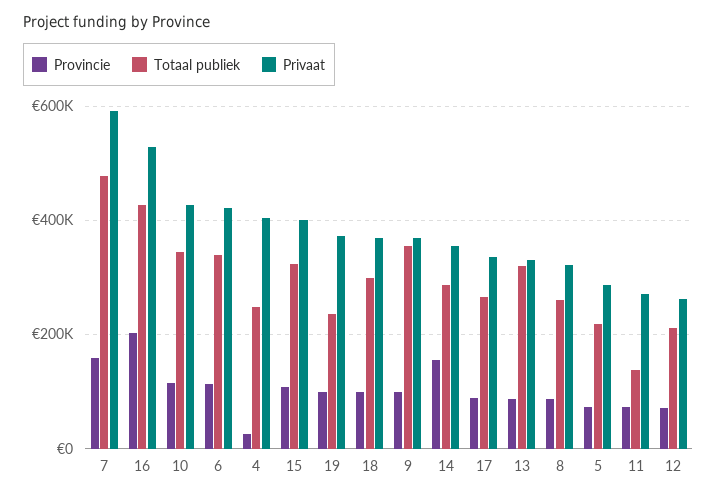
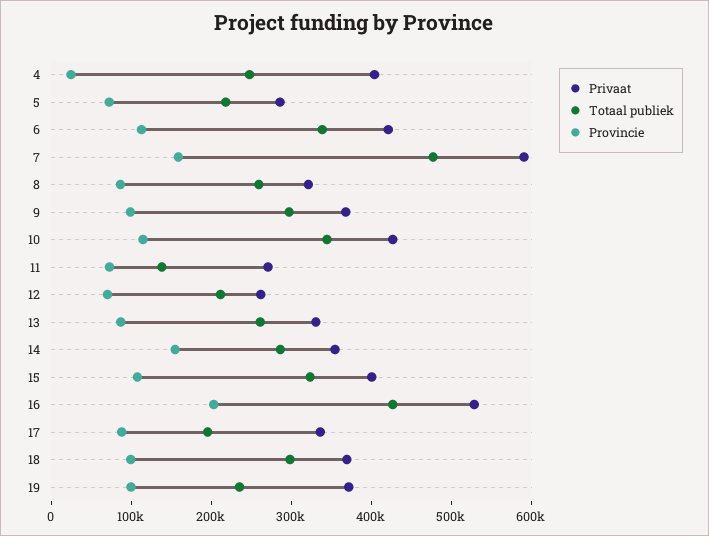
Totaal publiek, 9: 360000 -> 300000
Totaal publiek, 17: 260000 -> 200000
Totaal publiek, 13: 320000 -> 260000

